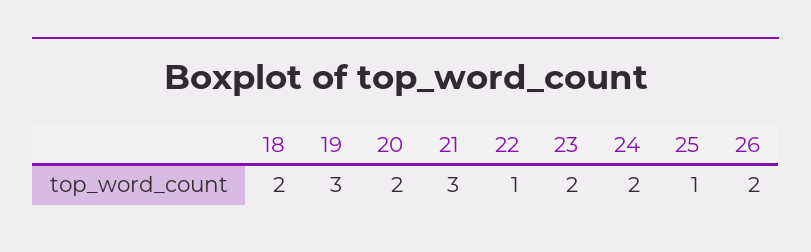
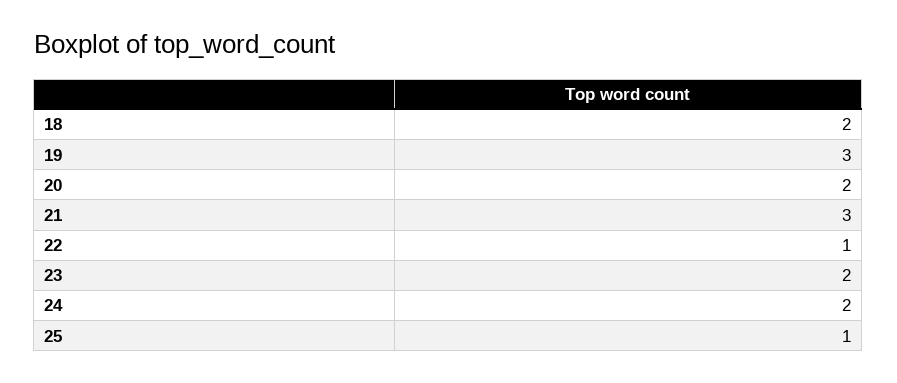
26: 2 -> none

